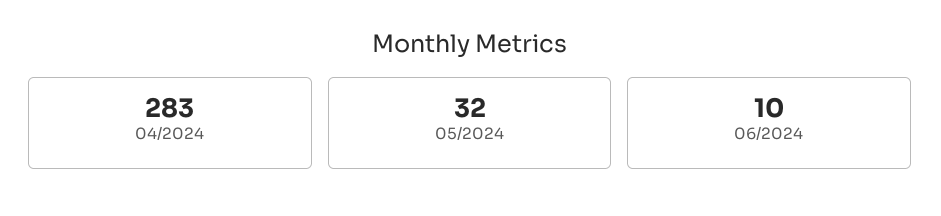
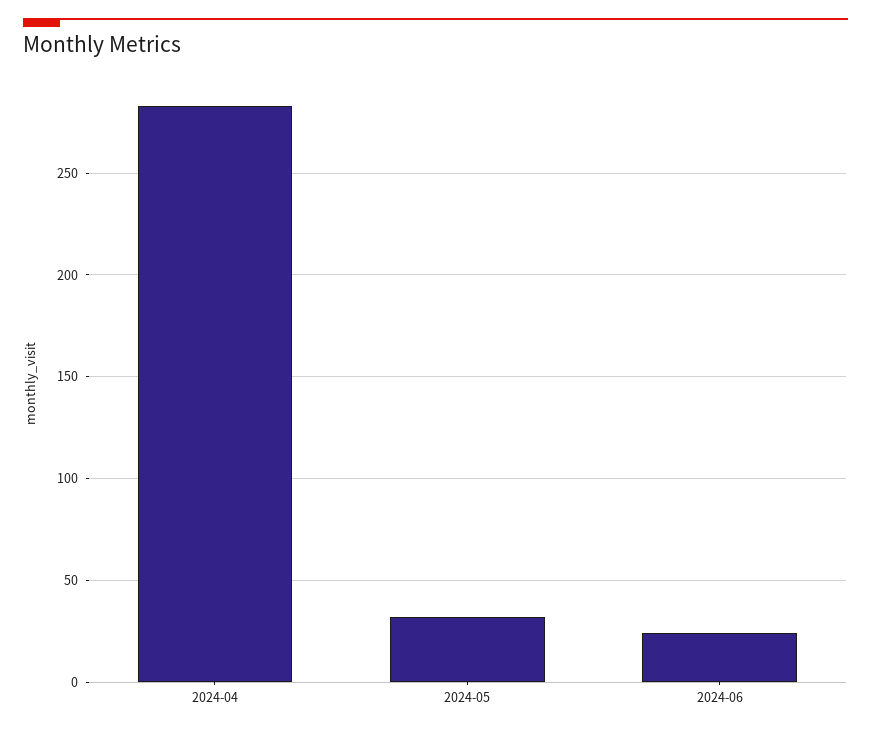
06/2024: 10 -> 25

